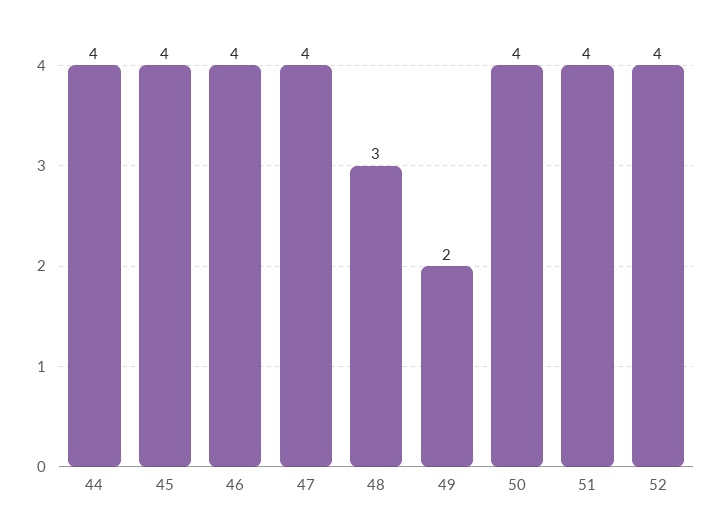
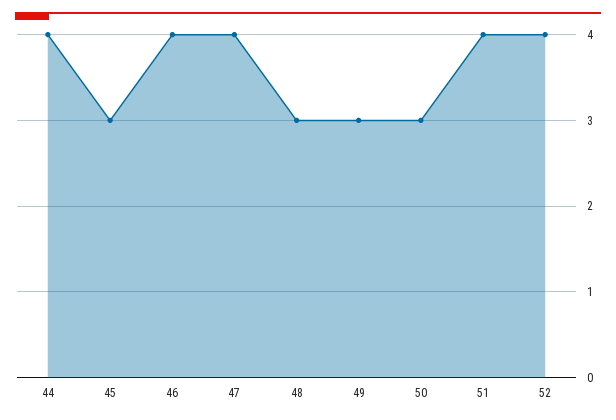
45: 4 -> 3
49: 2 -> 3
50: 4 -> 3

